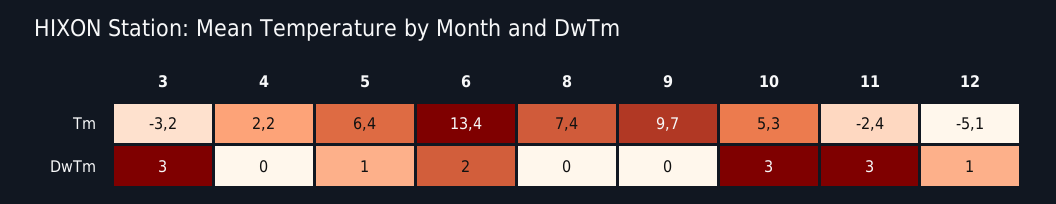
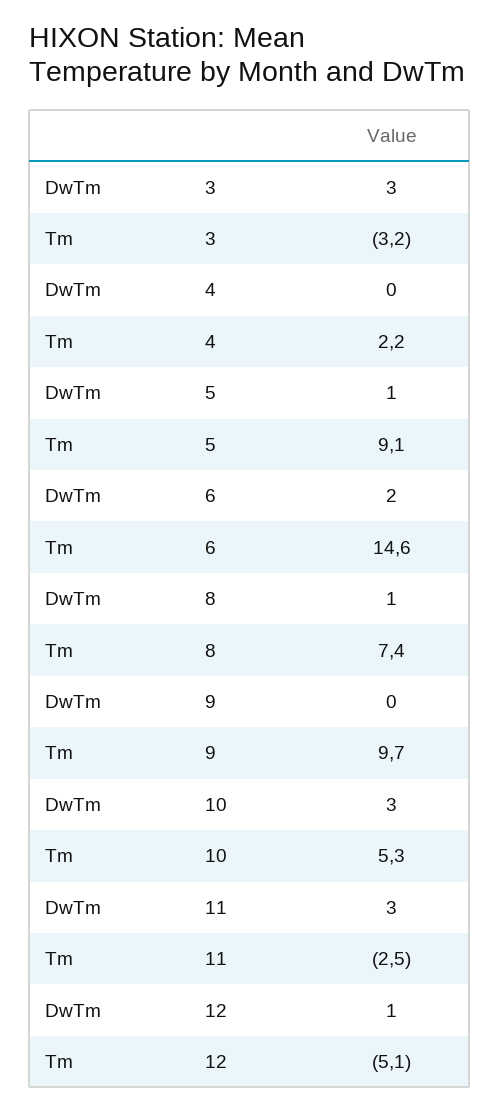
5, Tm: 6.4 -> 9.1
6, Tm: 13.4 -> 14.6
11, Tm: -2.4 -> -2.5
8, DwTm: 0 -> 1

